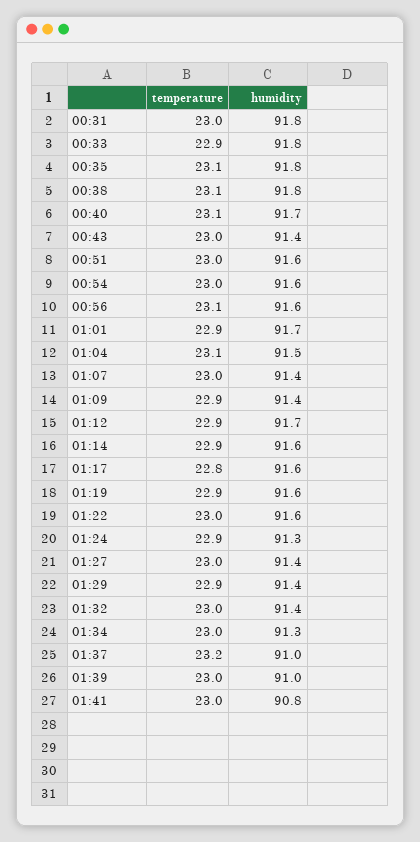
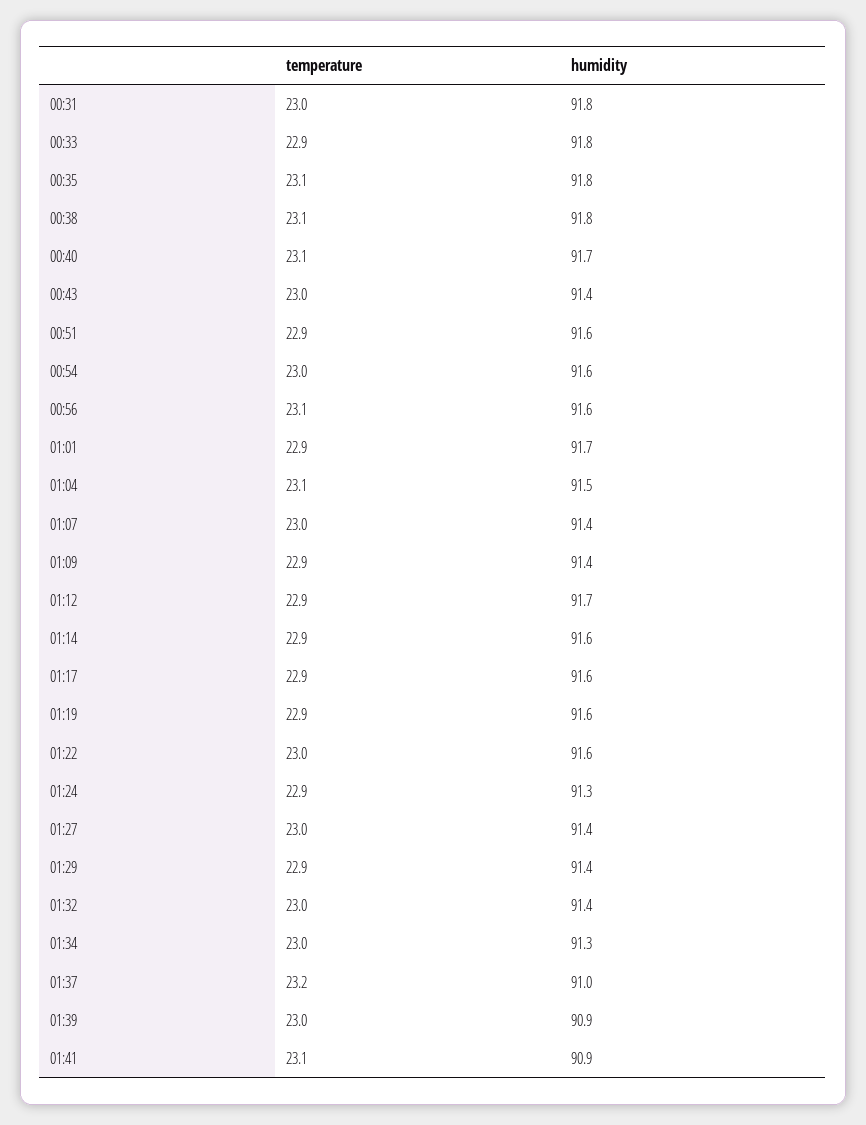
temperature, 00:51: 23 -> 22.9
temperature, 01:17: 22.8 -> 22.9
humidity, 01:39: 91 -> 90.9
temperature, 01:41: 23 -> 23.1
humidity, 01:41: 90.8 -> 90.9

